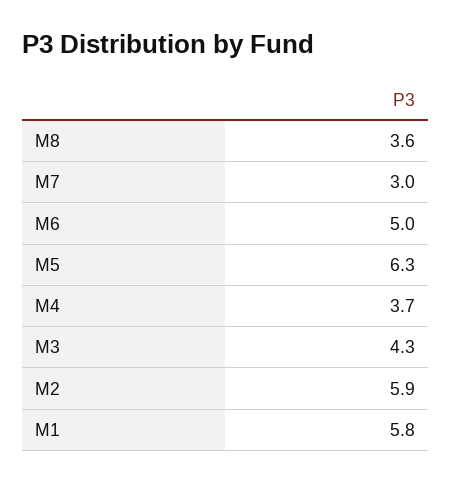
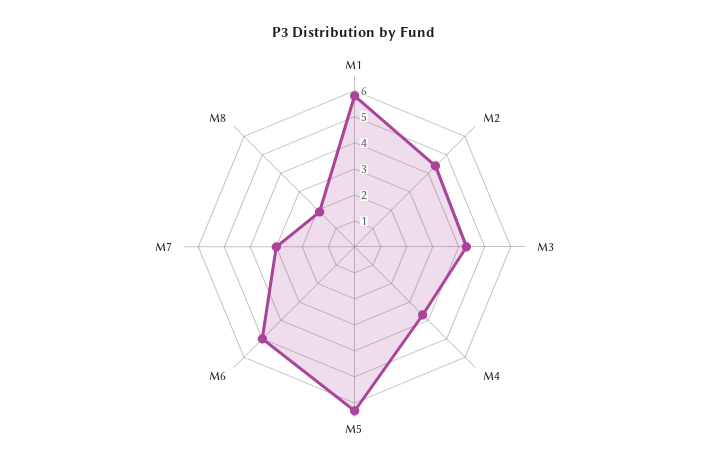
M8: 3.6 -> 2
M2: 5.9 -> 4.5

